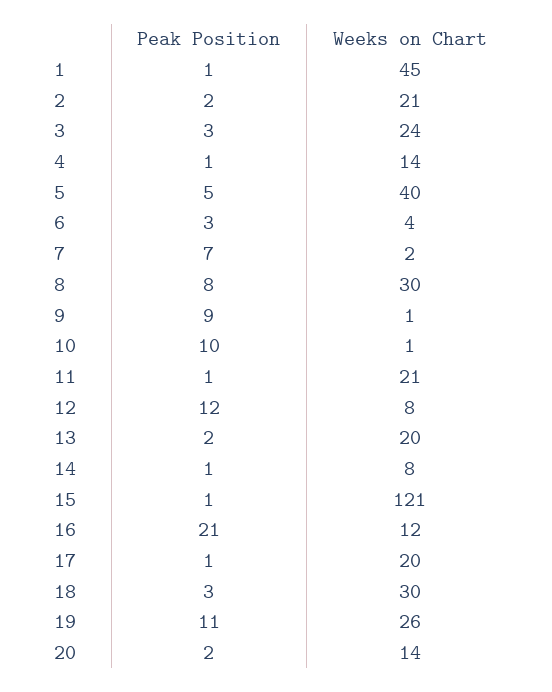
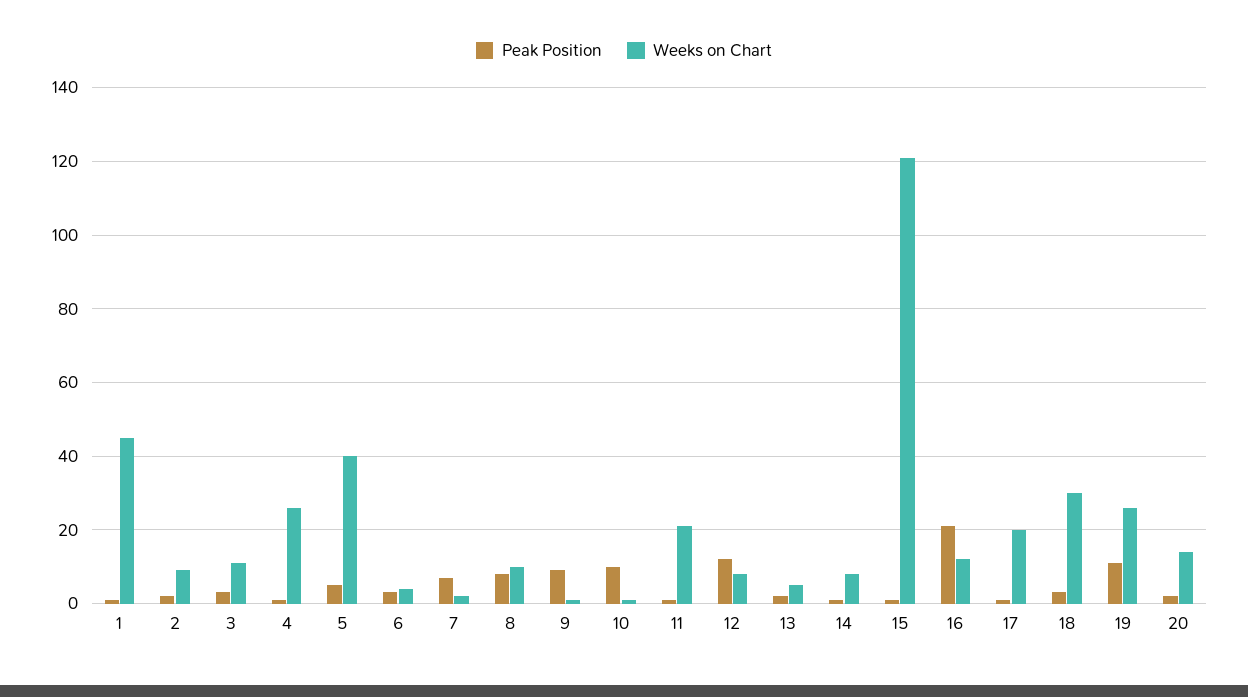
Weeks on Chart, 2: 21 -> 10
Weeks on Chart, 3: 24 -> 10
Weeks on Chart, 4: 14 -> 25
Weeks on Chart, 8: 30 -> 10
Weeks on Chart, 13: 20 -> 5

